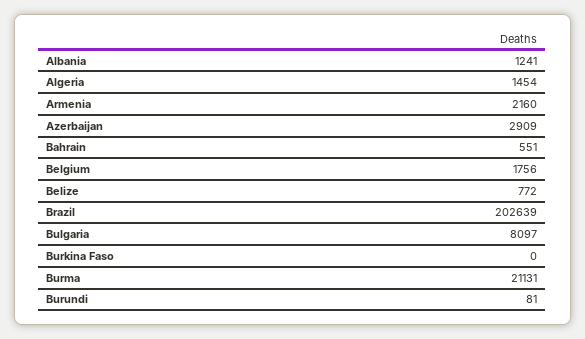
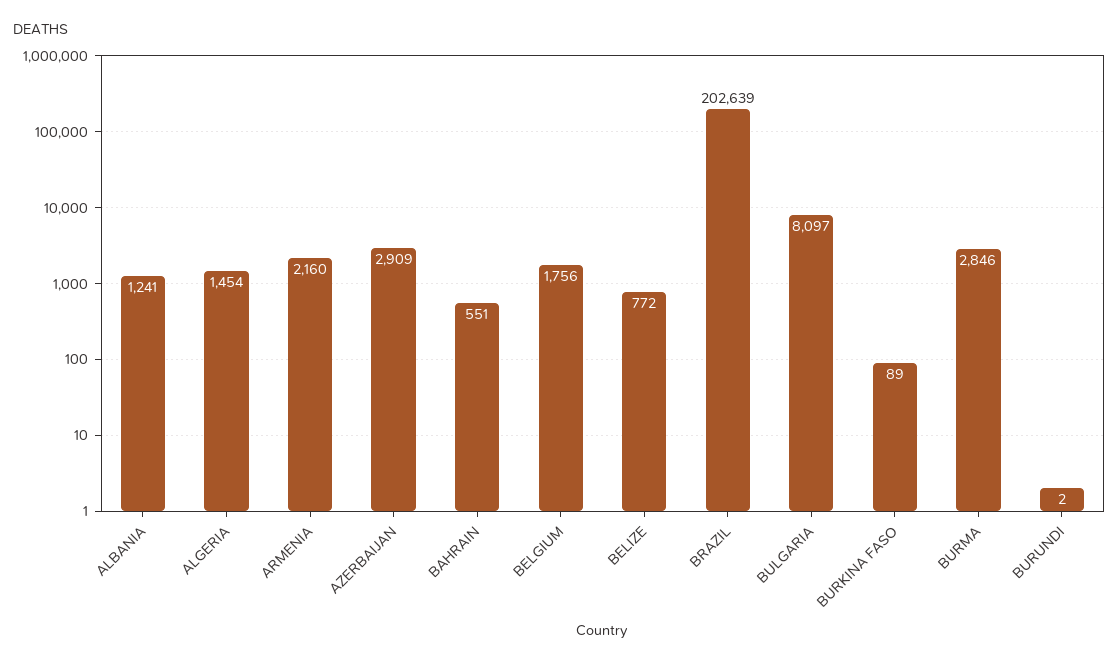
Burkina Faso: 0 -> 89
Burma: 21131 -> 2846
Burundi: 81 -> 2

